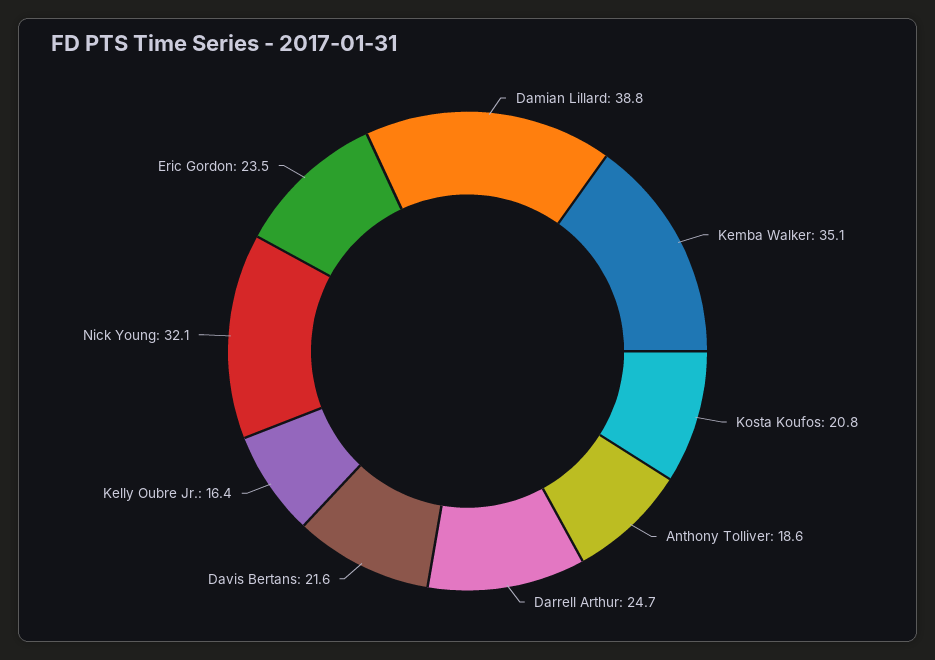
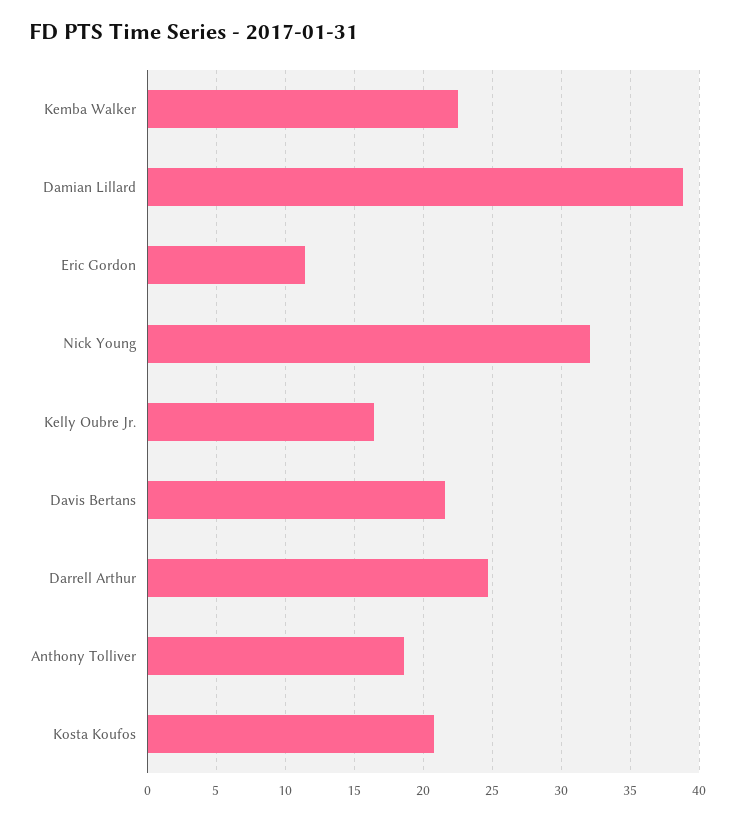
Kemba Walker: 35.1 -> 22.5
Eric Gordon: 23.5 -> 11.5

